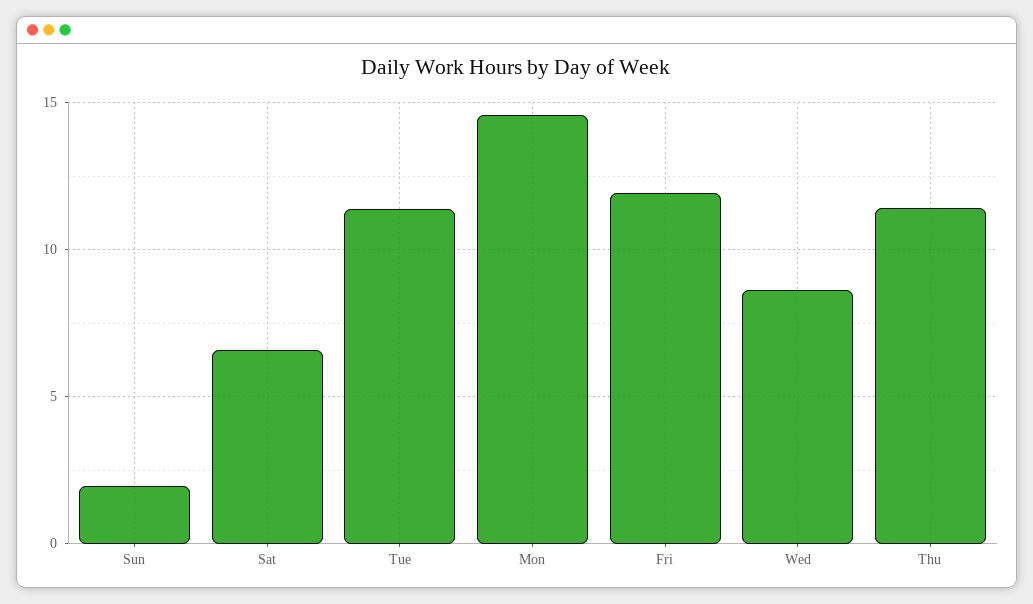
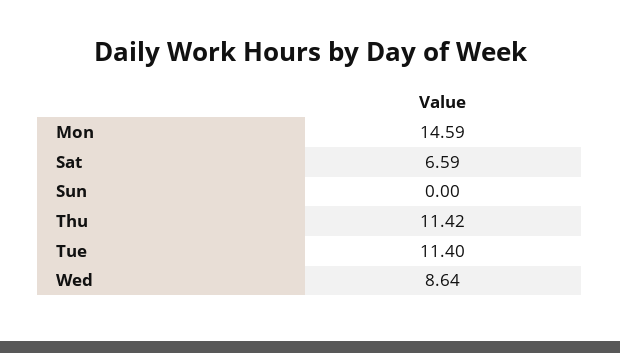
Sun: 2 -> 0
Fri: 12 -> none

